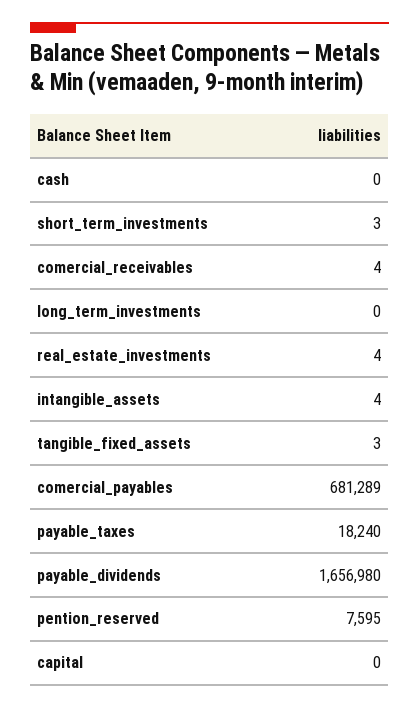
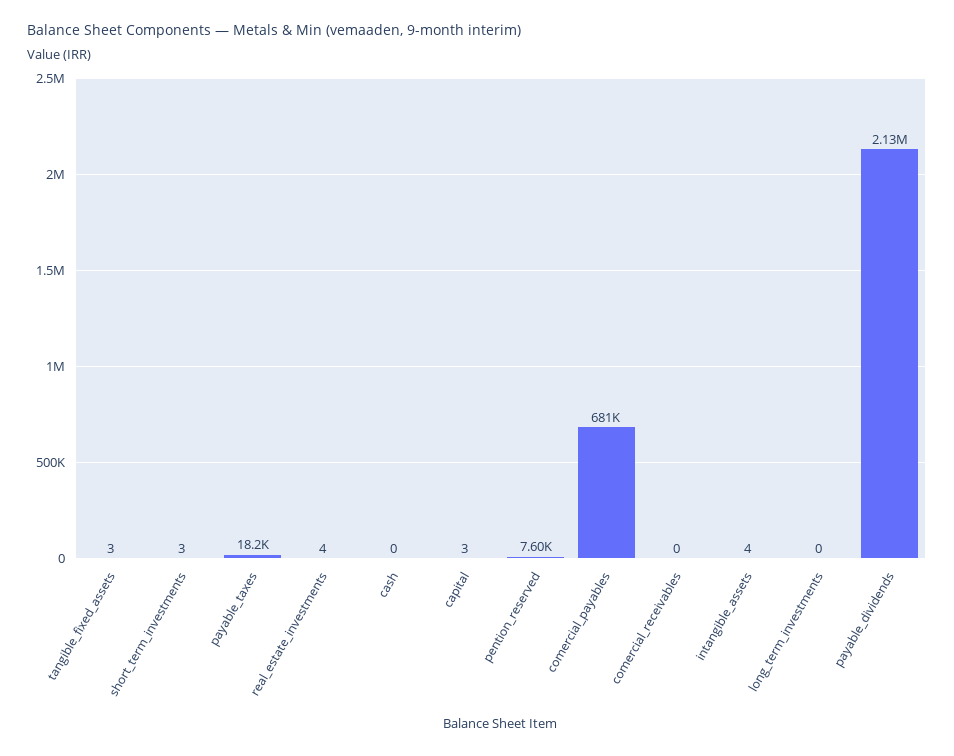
comercial_receivables: 4 -> 0
payable_dividends: 1656980 -> 2130000
capital: 0 -> 3

